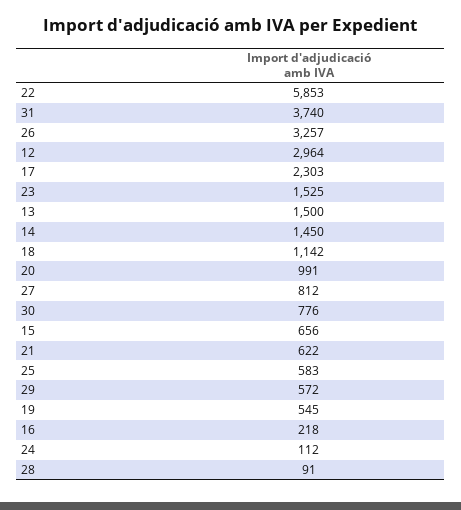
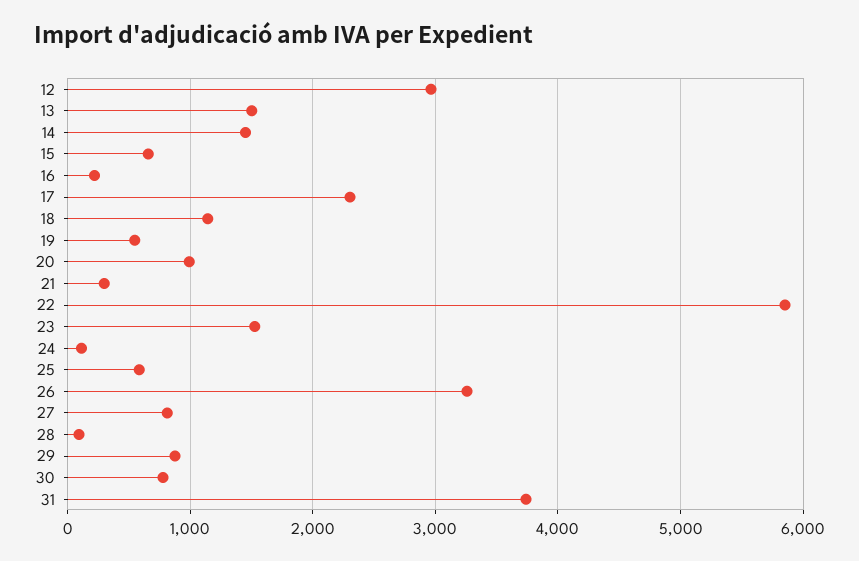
21: 622 -> 300
29: 572 -> 900

